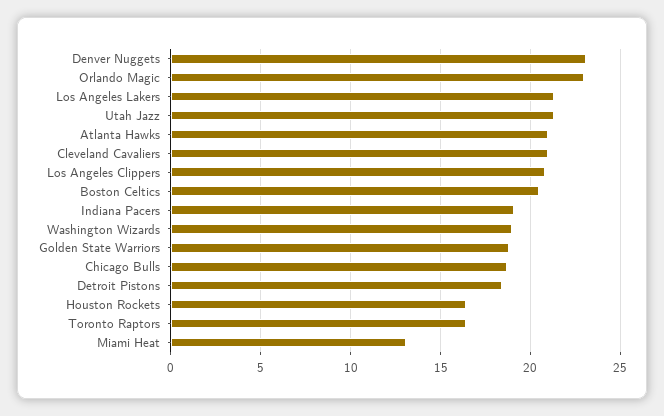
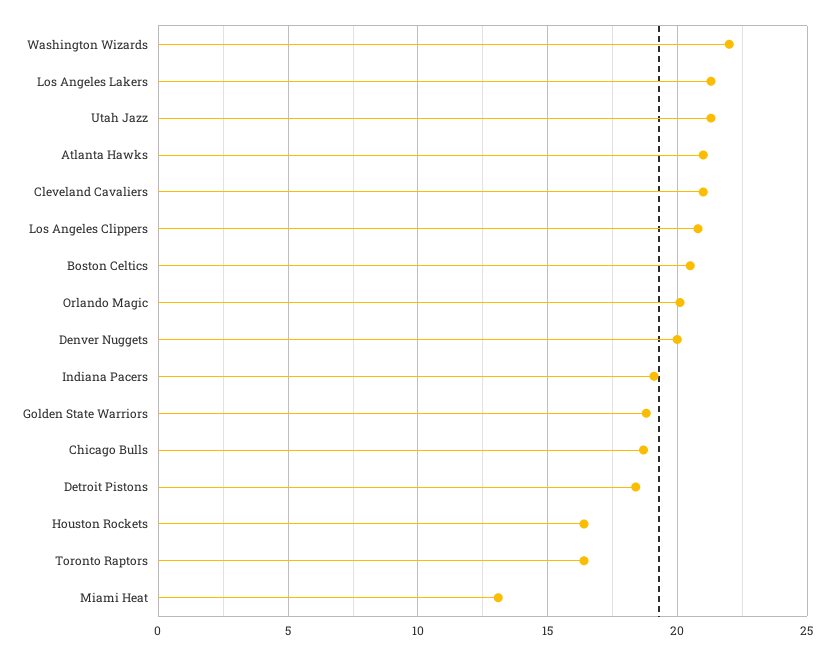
Denver Nuggets: 23 -> 20
Orlando Magic: 23 -> 20
Washington Wizards: 19 -> 22

